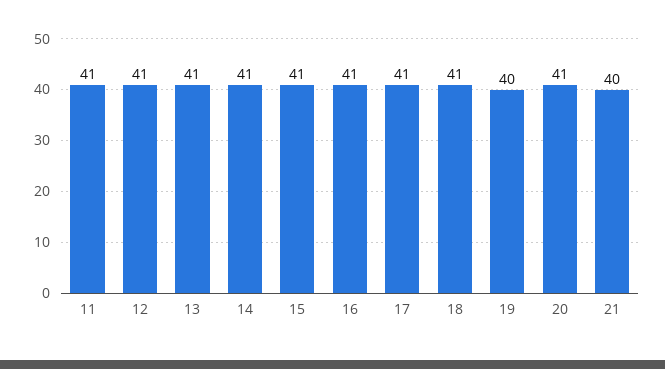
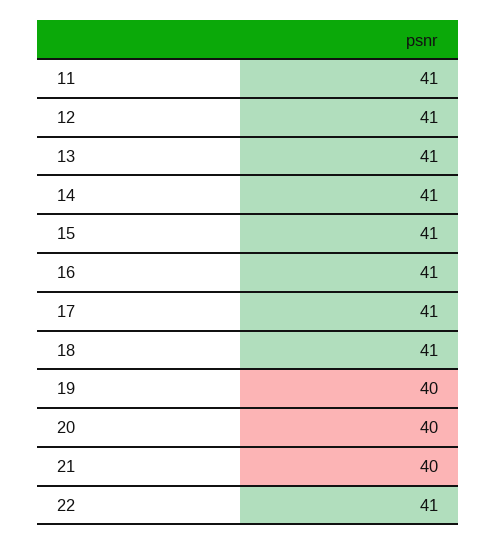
20: 41 -> 40
22: none -> 41

